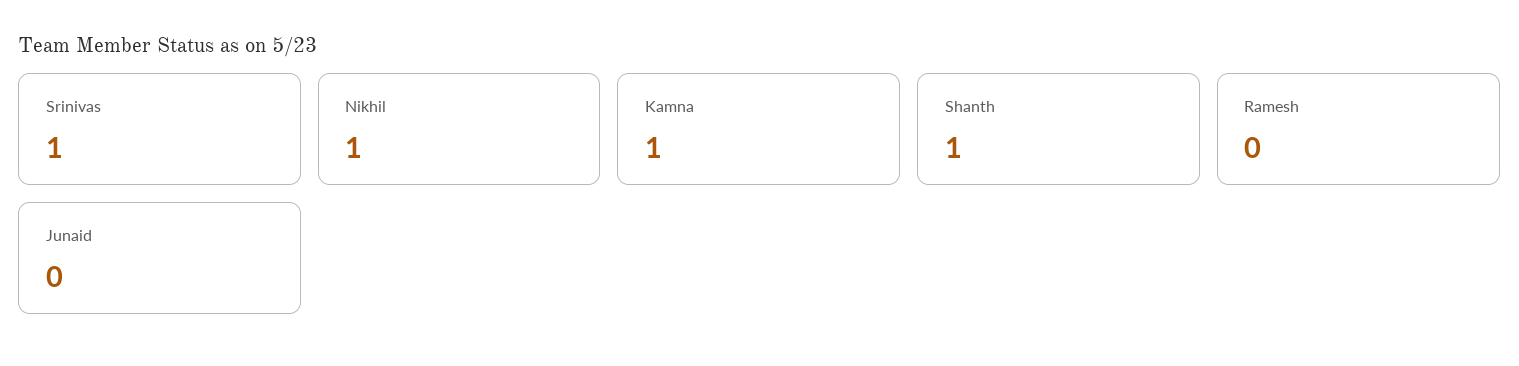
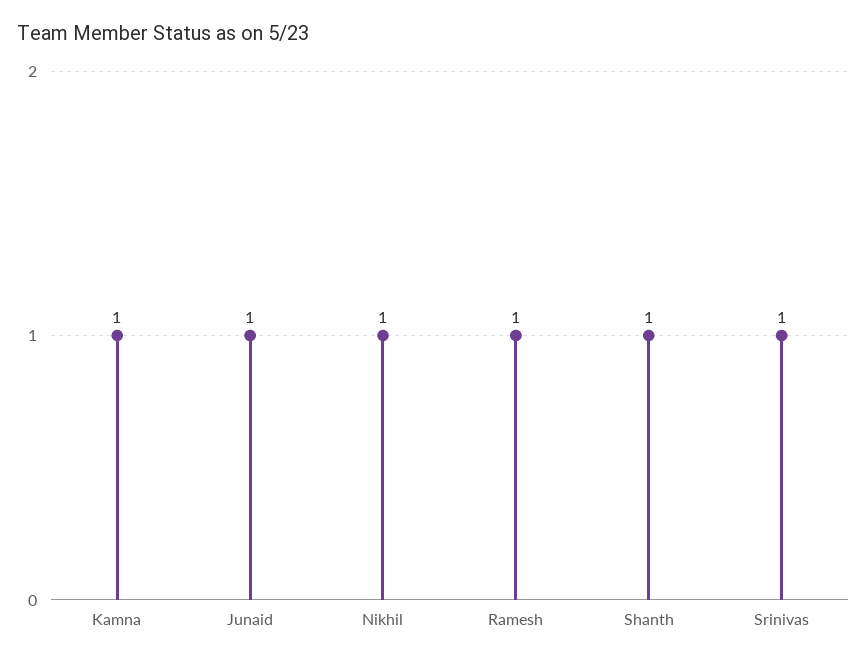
Ramesh: 0 -> 1
Junaid: 0 -> 1

